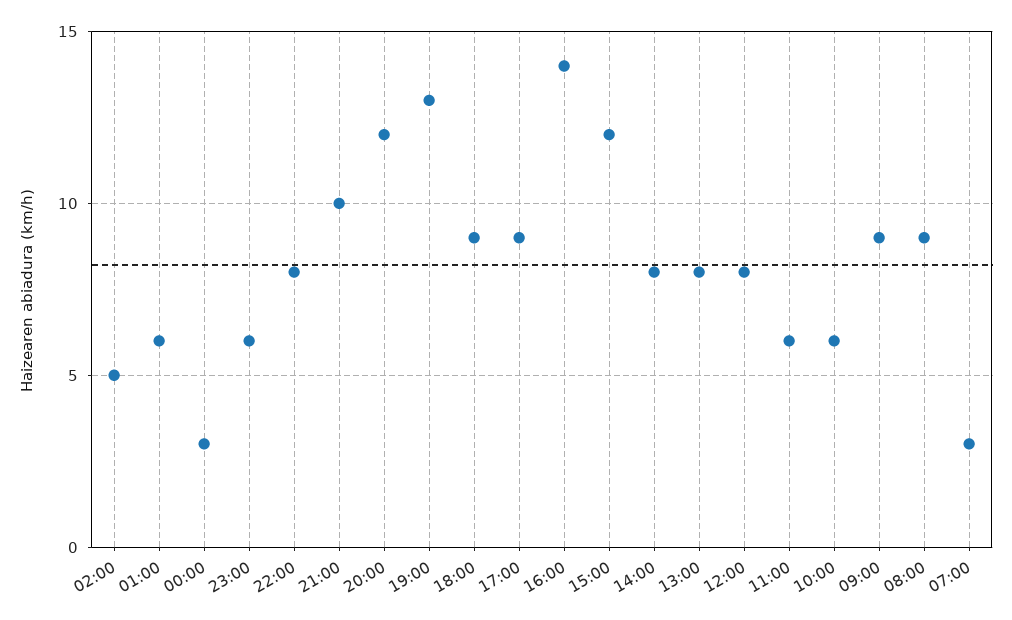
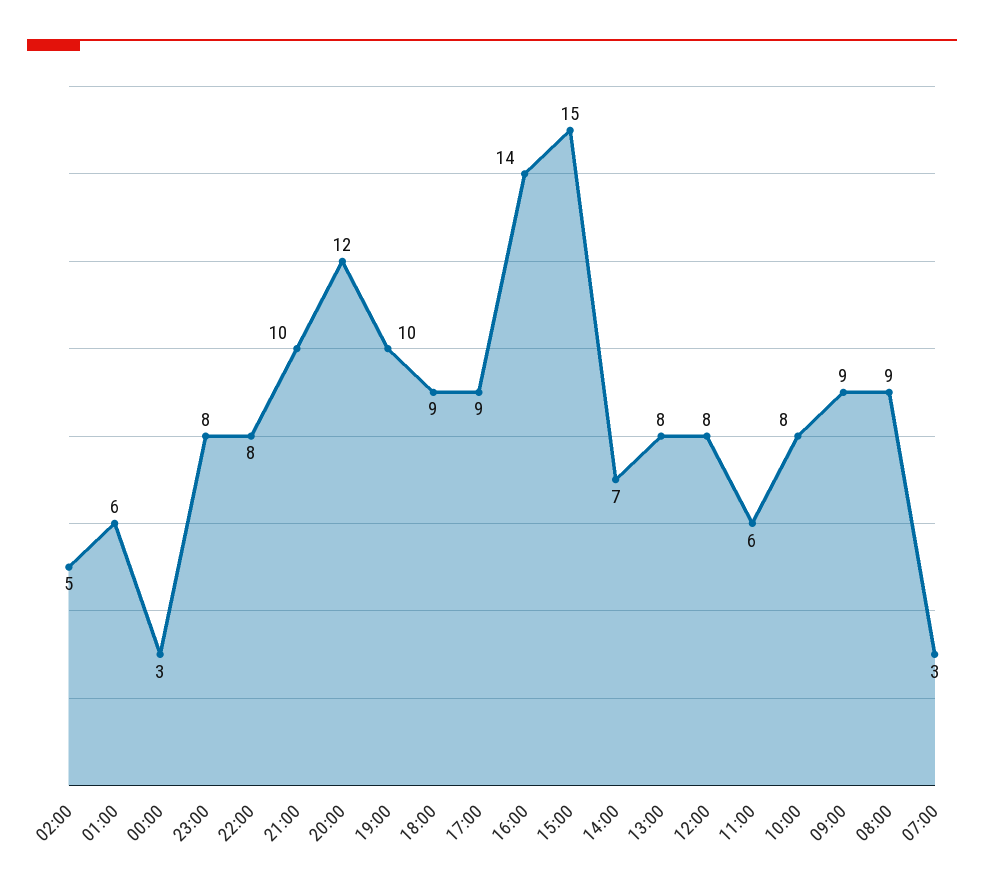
23:00: 6 -> 8
19:00: 13 -> 10
15:00: 12 -> 15
14:00: 8 -> 7
10:00: 6 -> 8

